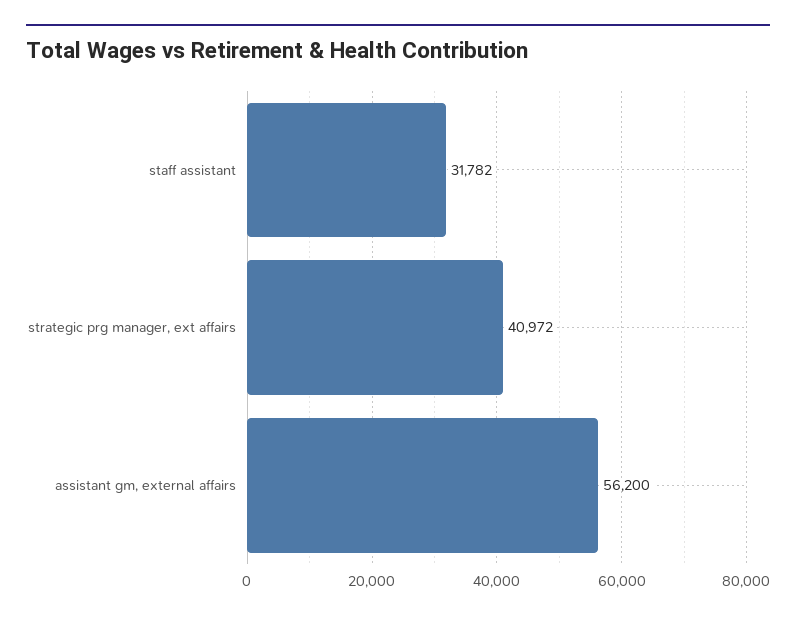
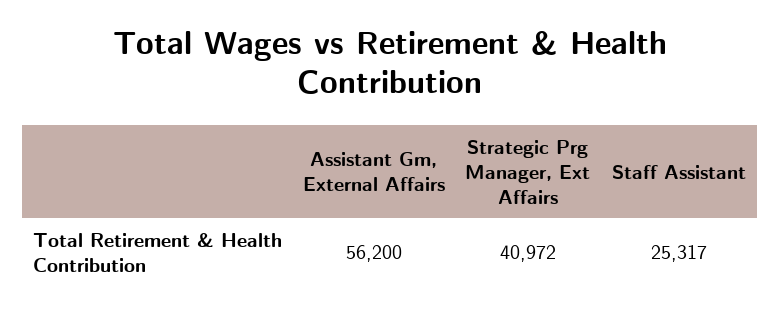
staff assistant: 31782 -> 25317

